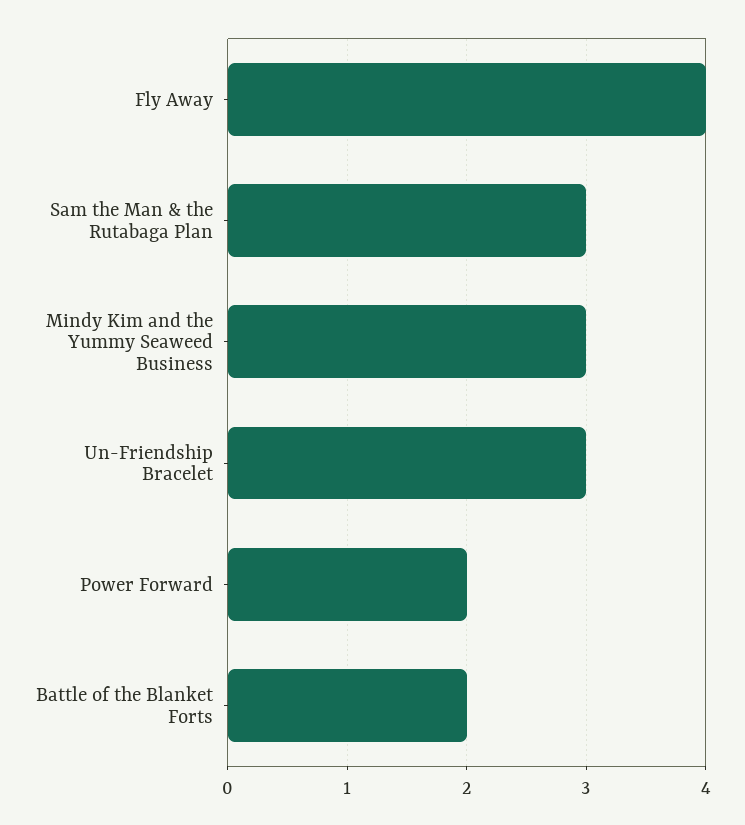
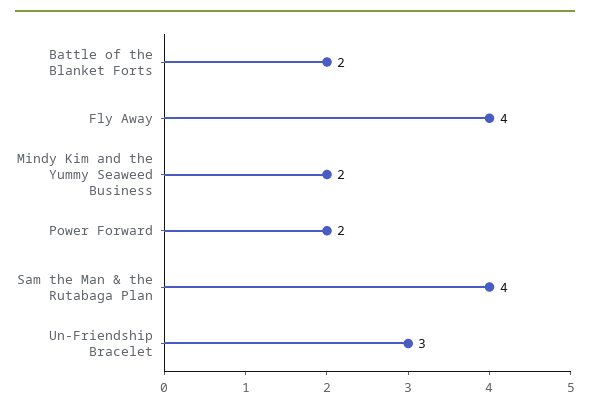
Sam the Man & the Rutabaga Plan: 3 -> 4
Mindy Kim and the Yummy Seaweed Business: 3 -> 2

